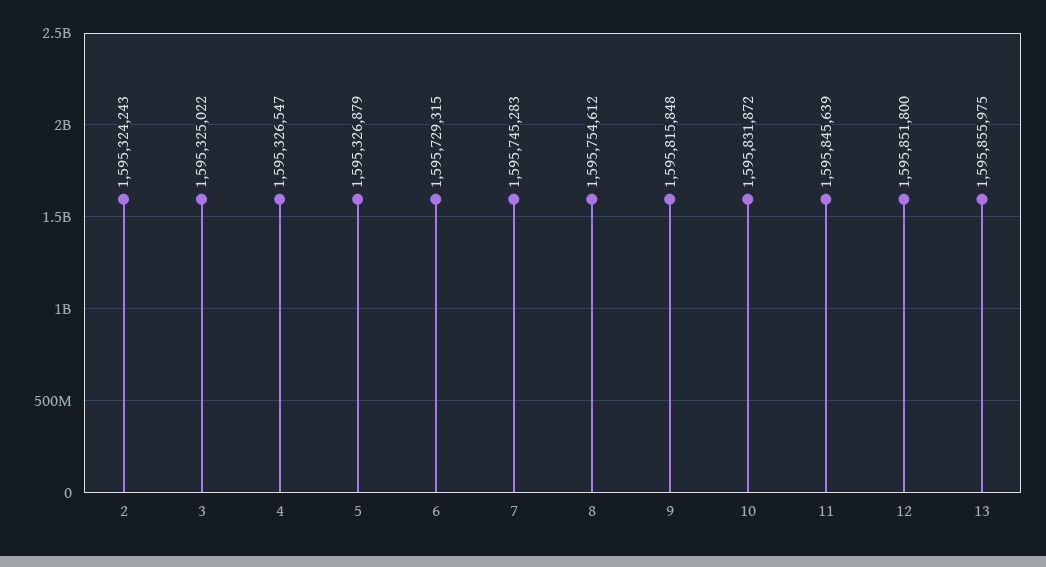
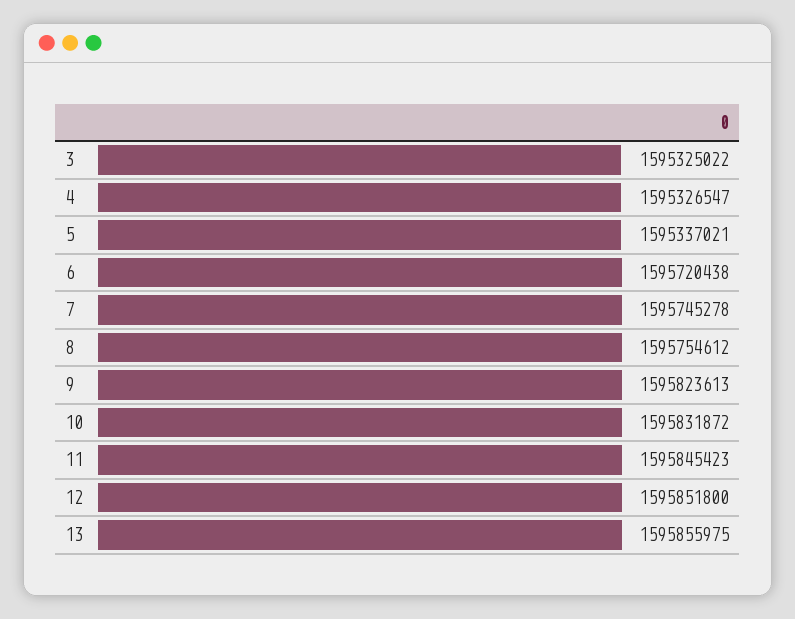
2: 1595324243 -> none
5: 1595326879 -> 1595337021
6: 1595729315 -> 1595720438
7: 1595745283 -> 1595745278
9: 1595815848 -> 1595823613
11: 1595845639 -> 1595845423

